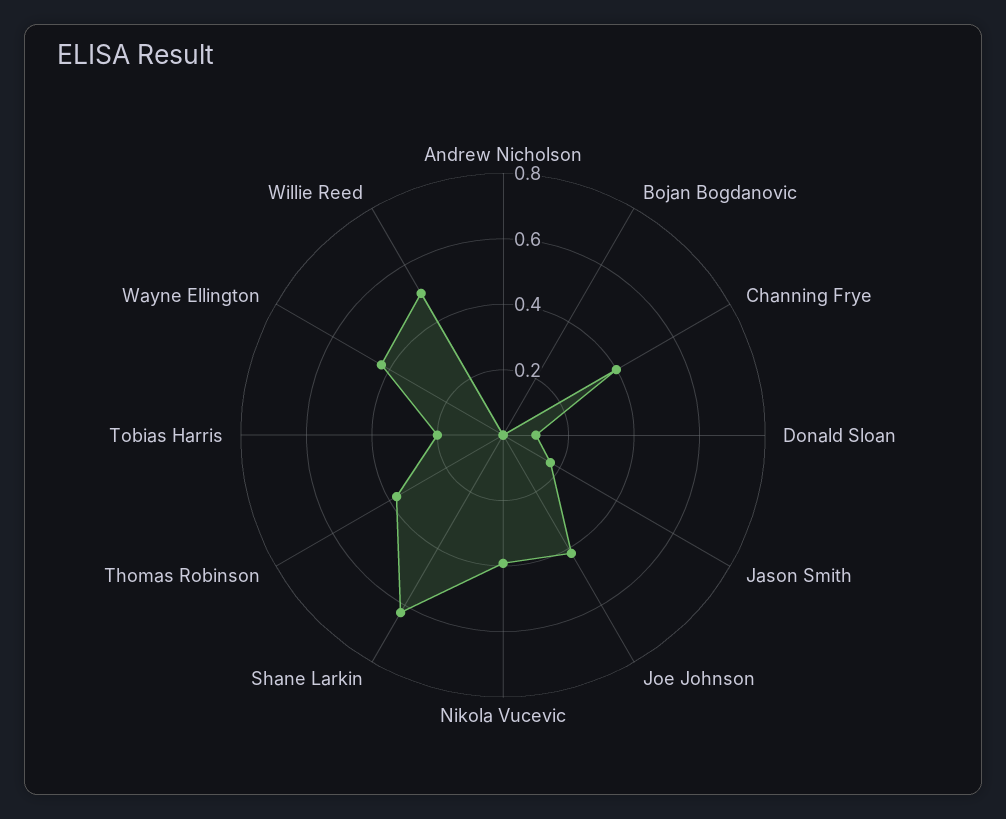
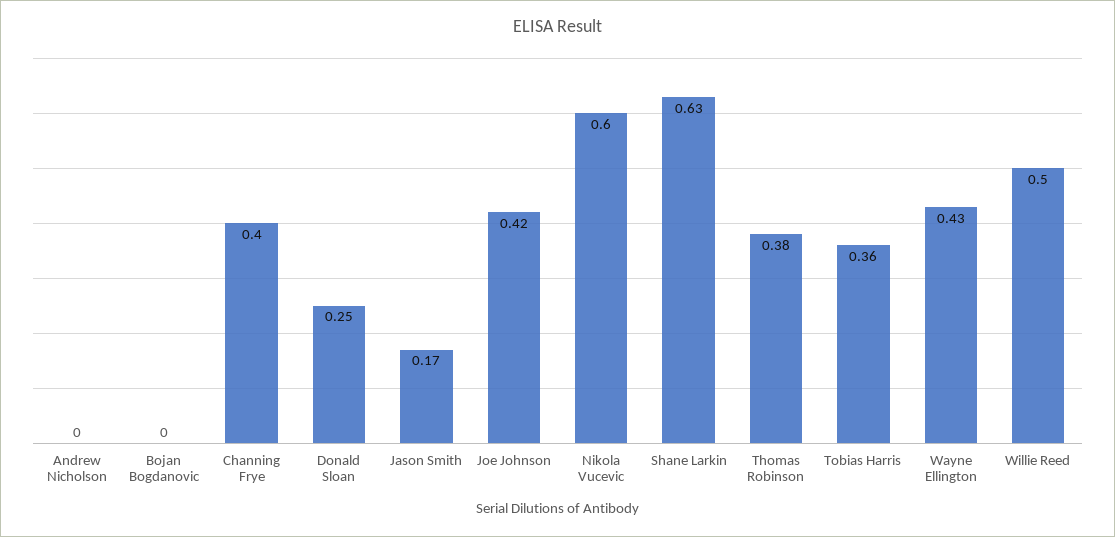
Donald Sloan: 0.1 -> 0.25
Nikola Vucevic: 0.4 -> 0.6
Tobias Harris: 0.2 -> 0.36

